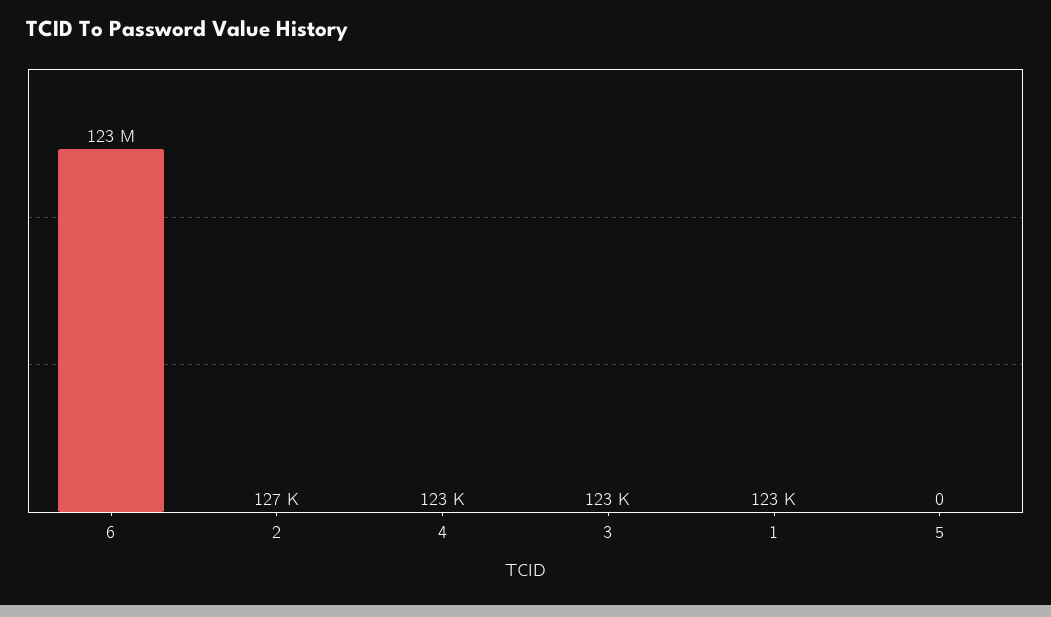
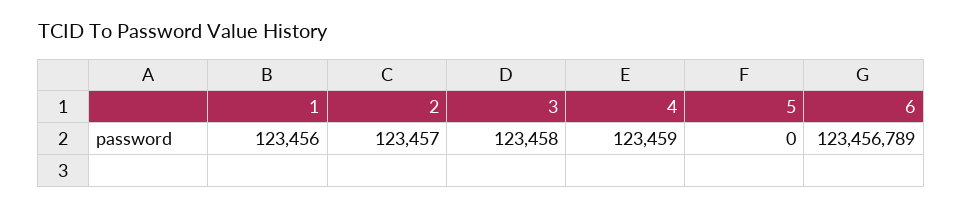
2: 127000 -> 123457

